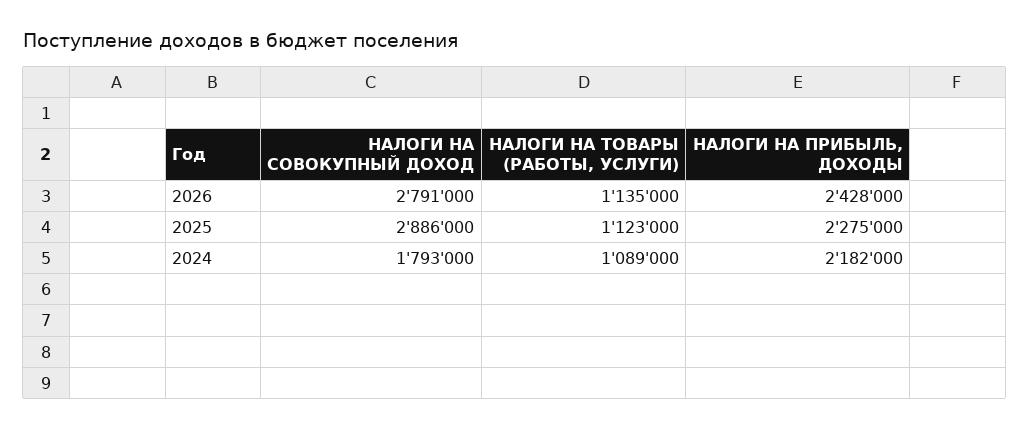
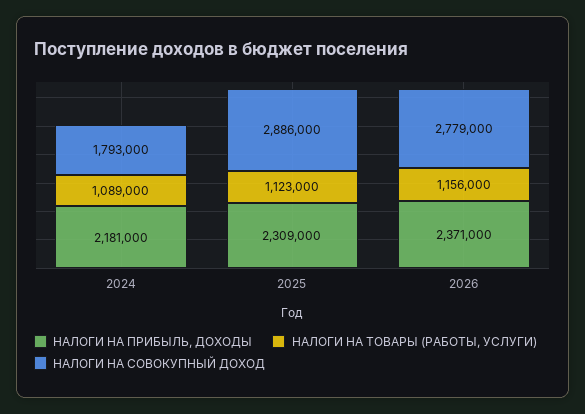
НАЛОГИ НА СОВОКУПНЫЙ ДОХОД, 2026: 2791000 -> 2779000
НАЛОГИ НА ТОВАРЫ (РАБОТЫ, УСЛУГИ), 2026: 1135000 -> 1156000
НАЛОГИ НА ПРИБЫЛЬ, ДОХОДЫ, 2026: 2428000 -> 2371000
НАЛОГИ НА ПРИБЫЛЬ, ДОХОДЫ, 2025: 2275000 -> 2309000
НАЛОГИ НА ПРИБЫЛЬ, ДОХОДЫ, 2024: 2182000 -> 2181000

